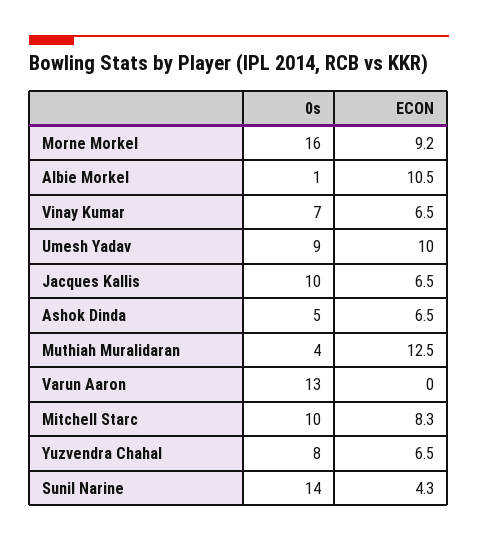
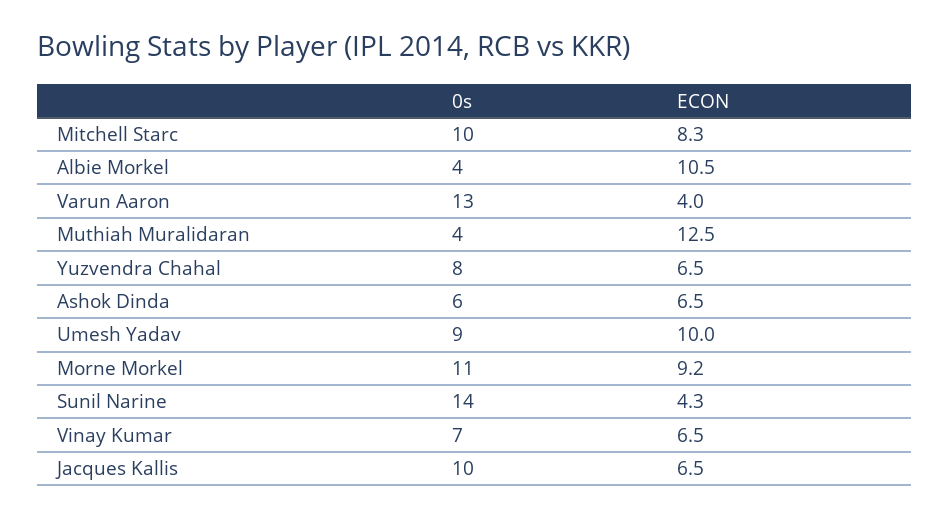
0s, Morne Morkel: 16 -> 11
0s, Albie Morkel: 1 -> 4
0s, Ashok Dinda: 5 -> 6
ECON, Varun Aaron: 0 -> 4

